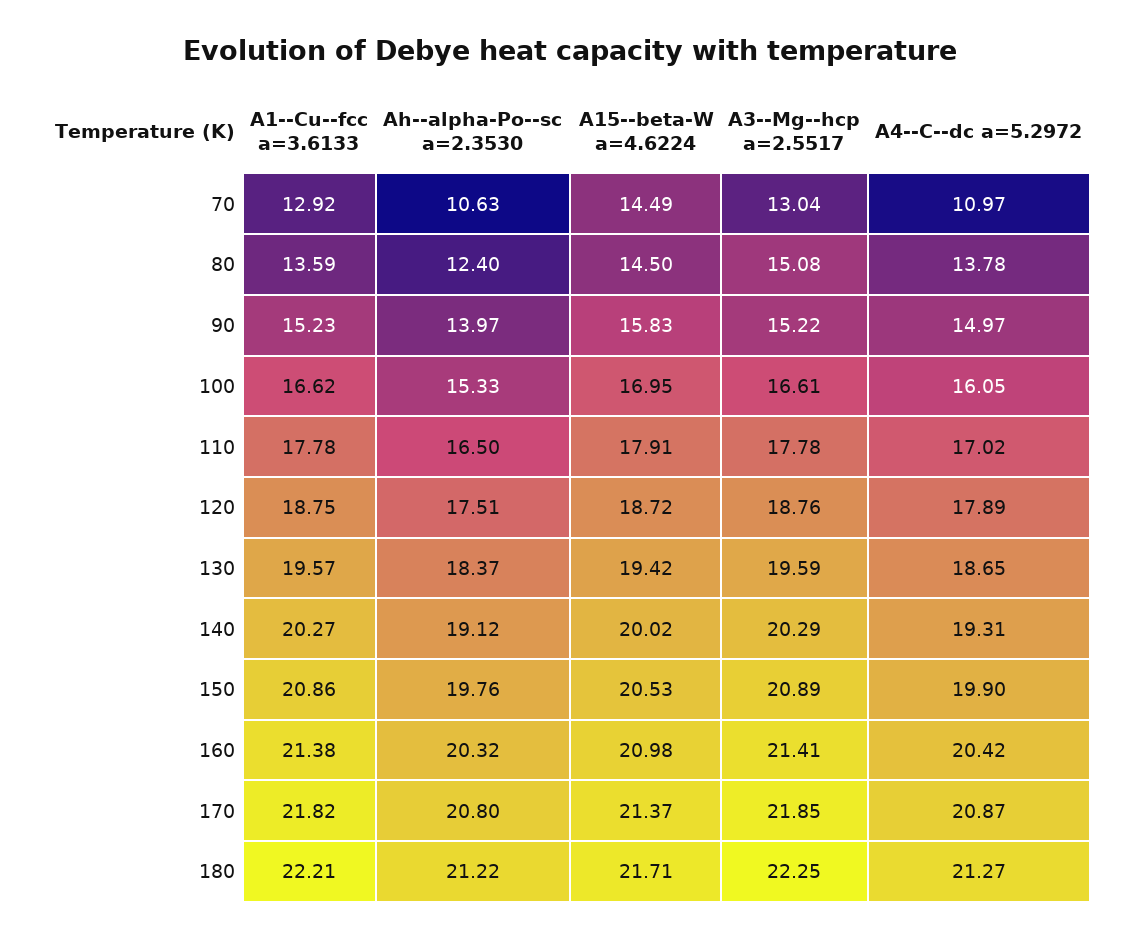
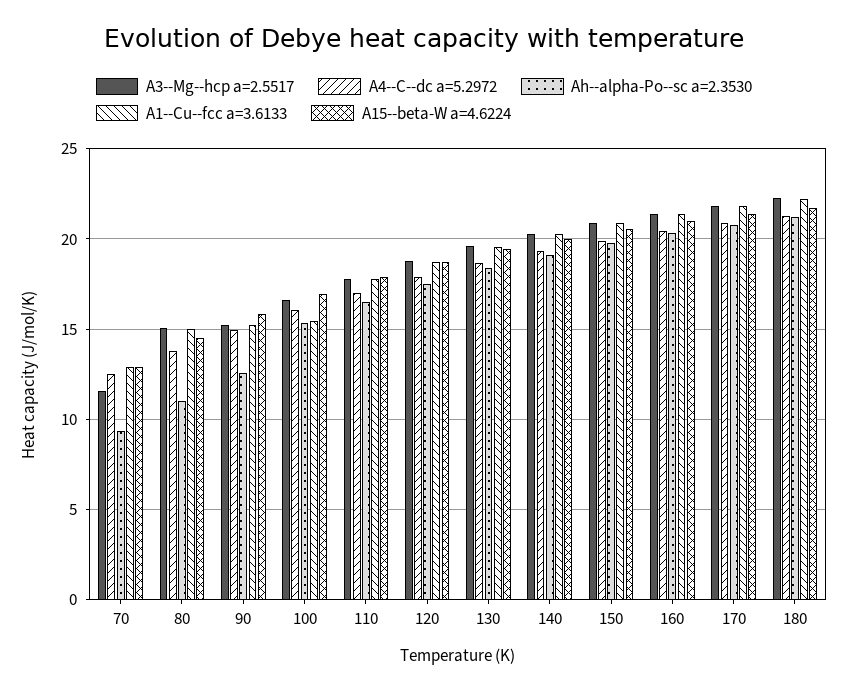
Ah--alpha-Po--sc a=2.3530, 70: 10.63 -> 9.5
A15--beta-W a=4.6224, 70: 14.49 -> 13
A3--Mg--hcp a=2.5517, 70: 13.04 -> 11.5
A4--C--dc a=5.2972, 70: 10.97 -> 12.5
A1--Cu--fcc a=3.6133, 80: 13.59 -> 15
Ah--alpha-Po--sc a=2.3530, 80: 12.4 -> 11
Ah--alpha-Po--sc a=2.3530, 90: 13.97 -> 12.5
A1--Cu--fcc a=3.6133, 100: 16.62 -> 15.5

